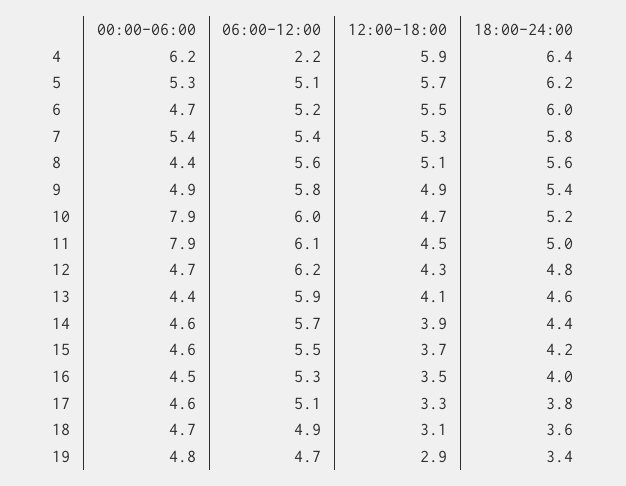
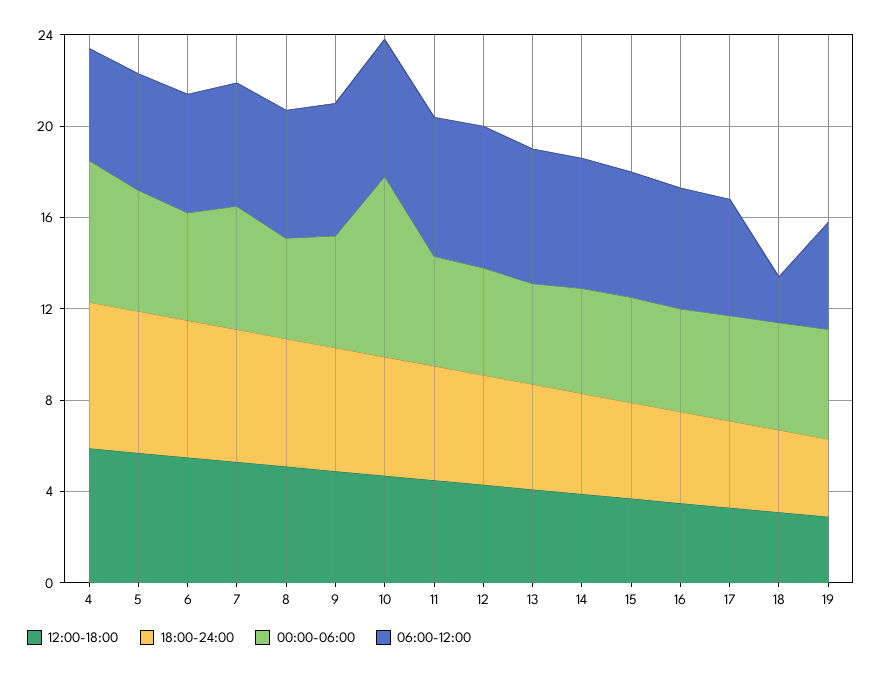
06:00-12:00, 4: 2.2 -> 5
00:00-06:00, 11: 7.9 -> 5
06:00-12:00, 18: 4.9 -> 2

